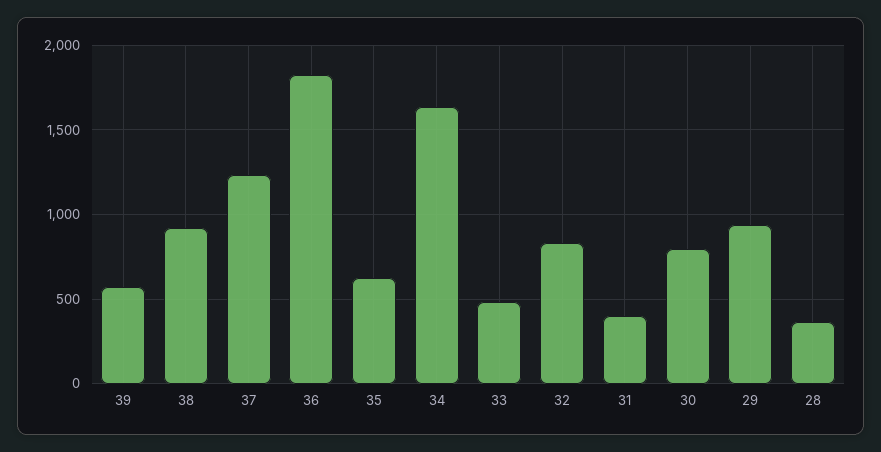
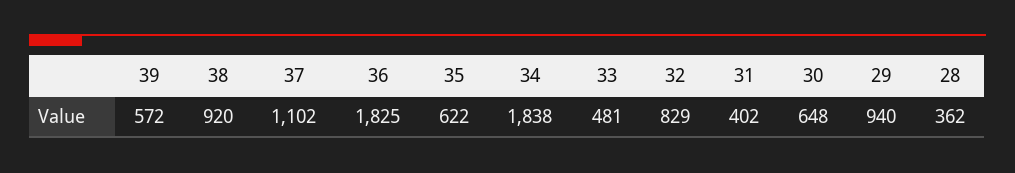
37: 1250 -> 1102
34: 1650 -> 1838
30: 800 -> 648

